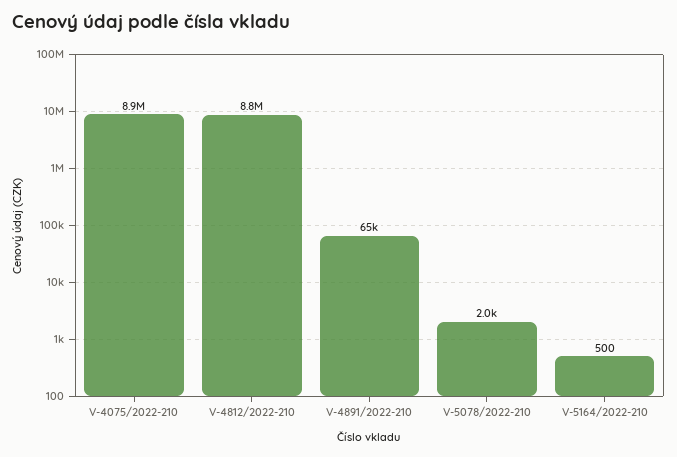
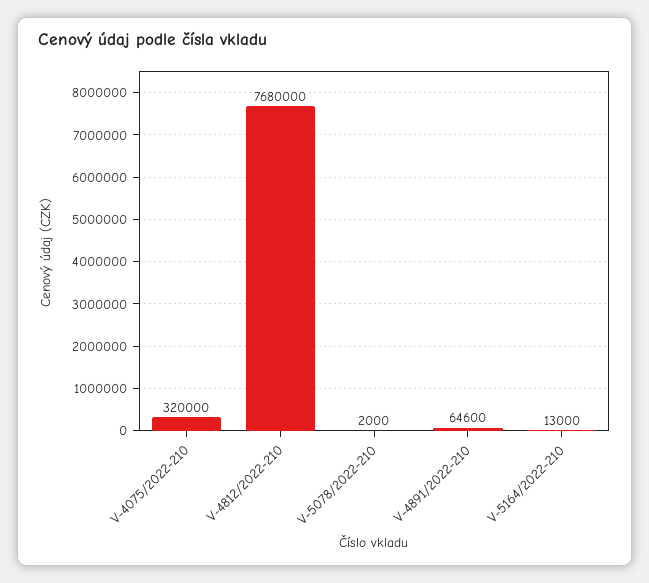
V-4075/2022-210: 8900000 -> 320000
V-4812/2022-210: 8800000 -> 7680000
V-5164/2022-210: 500 -> 13000

